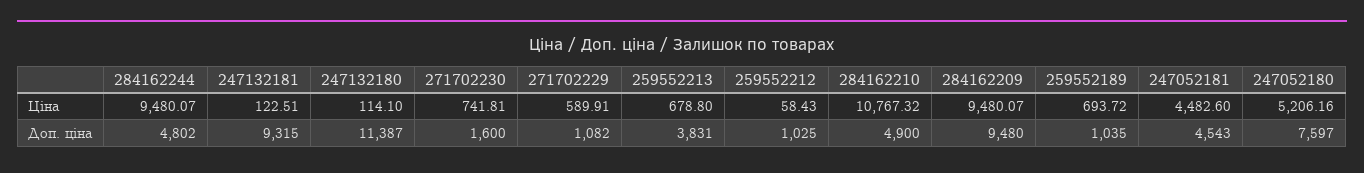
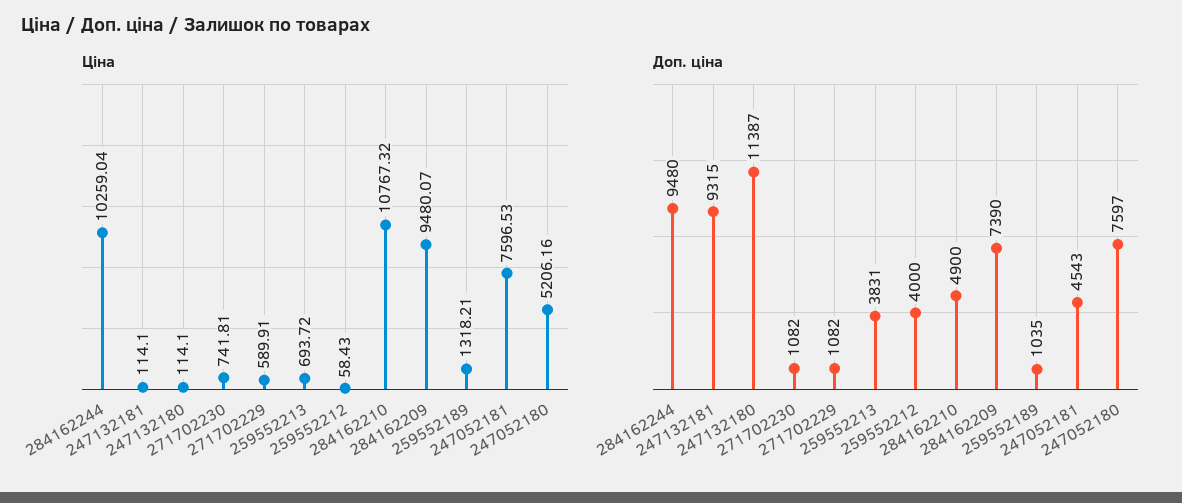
Ціна, 284162244: 9480.07 -> 10259.04
Ціна, 247132181: 122.51 -> 114.1
Ціна, 259552213: 678.8 -> 693.72
Ціна, 259552189: 693.72 -> 1318.21
Ціна, 247052181: 4482.6 -> 7596.53
Доп. ціна, 284162244: 4802 -> 9480
Доп. ціна, 271702230: 1600 -> 1082
Доп. ціна, 259552212: 1025 -> 4000
Доп. ціна, 284162209: 9480 -> 7390

